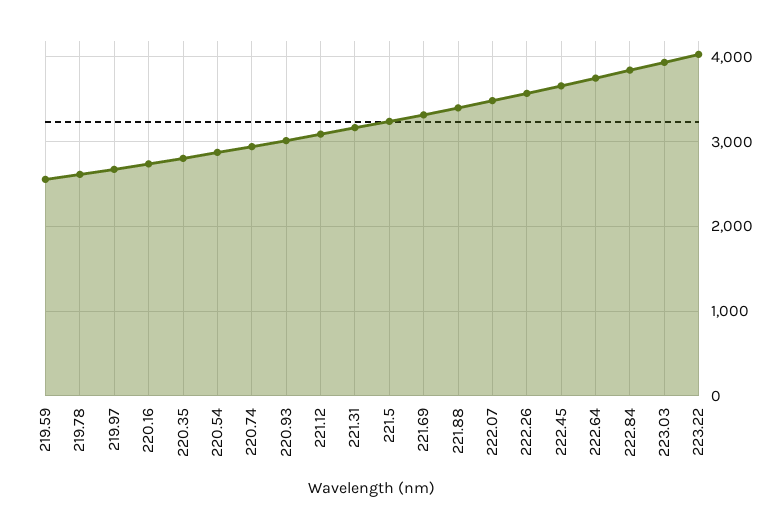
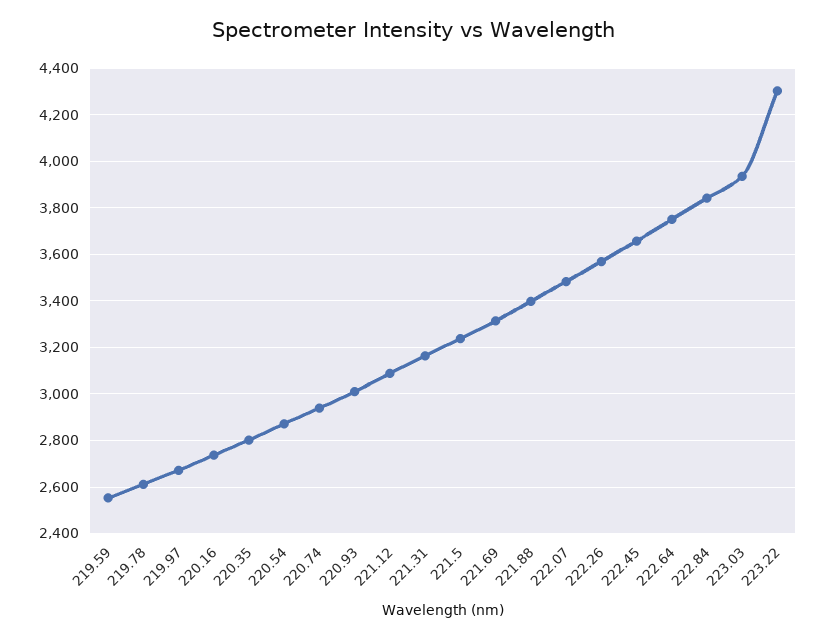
223.22: 4000 -> 4300

